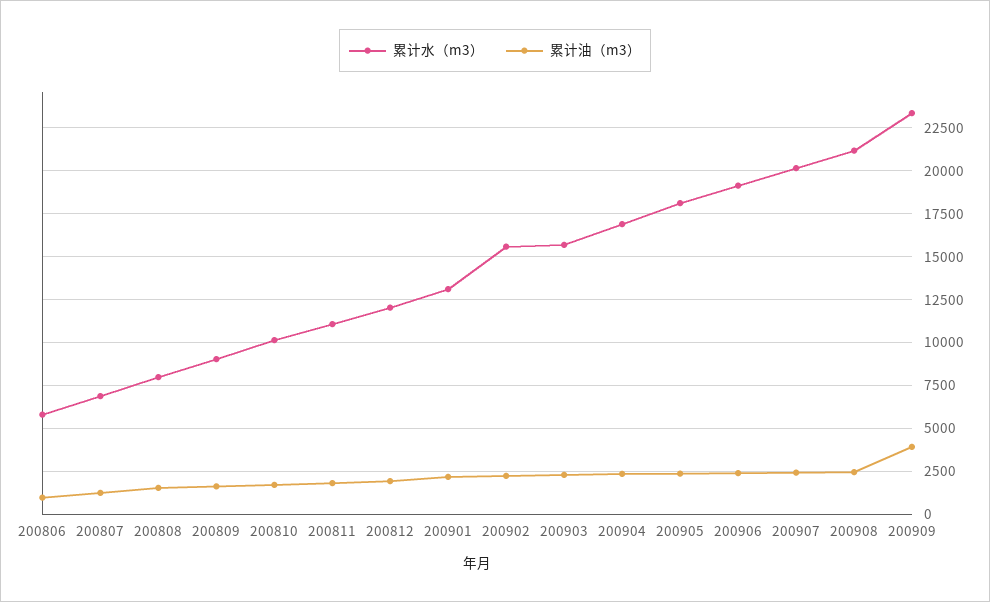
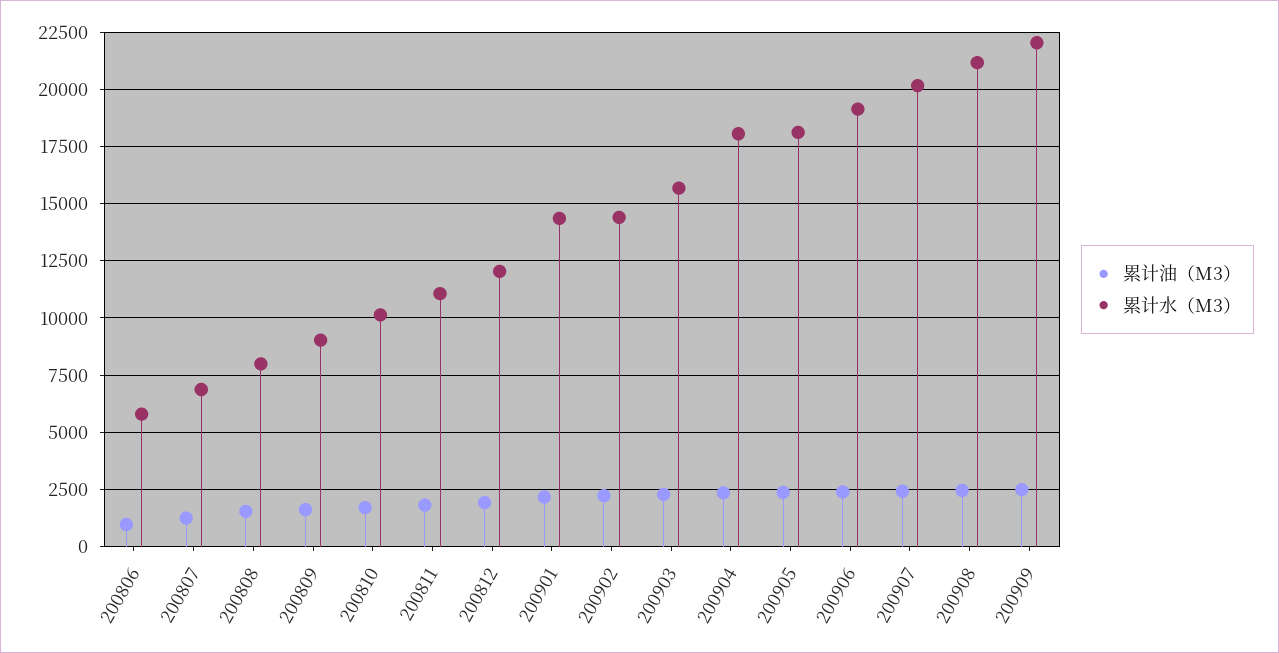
累计水（m3）, 200901: 13000 -> 14500
累计水（m3）, 200902: 15500 -> 14500
累计水（m3）, 200904: 17000 -> 18000
累计水（m3）, 200909: 23500 -> 22000
累计油（m3）, 200909: 4000 -> 2500

